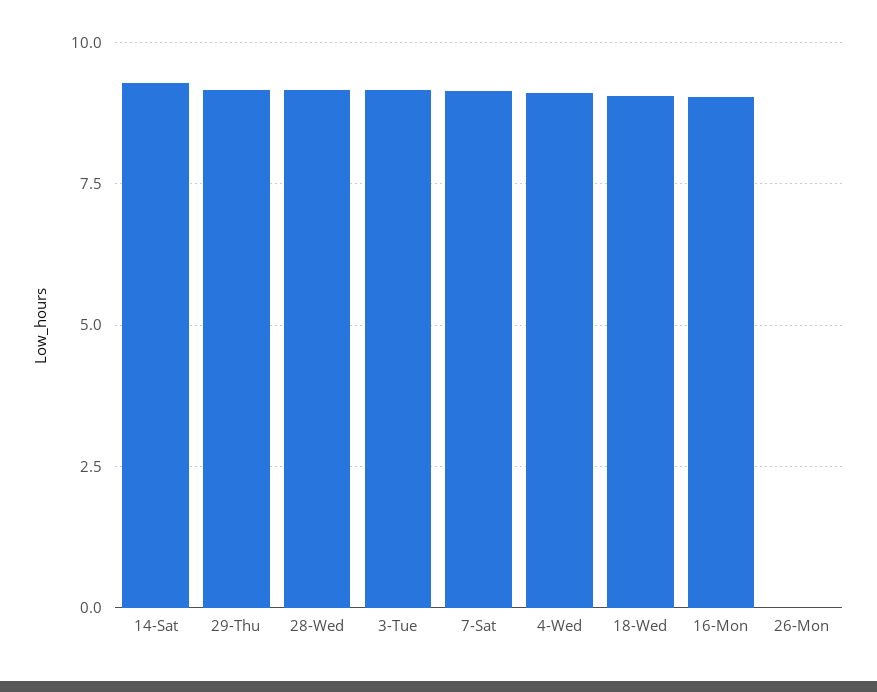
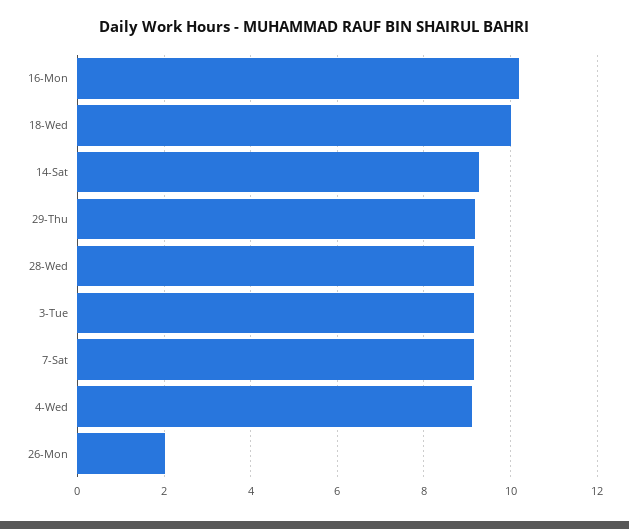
18-Wed: 9 -> 10
16-Mon: 9 -> 10.2
26-Mon: 0 -> 2

